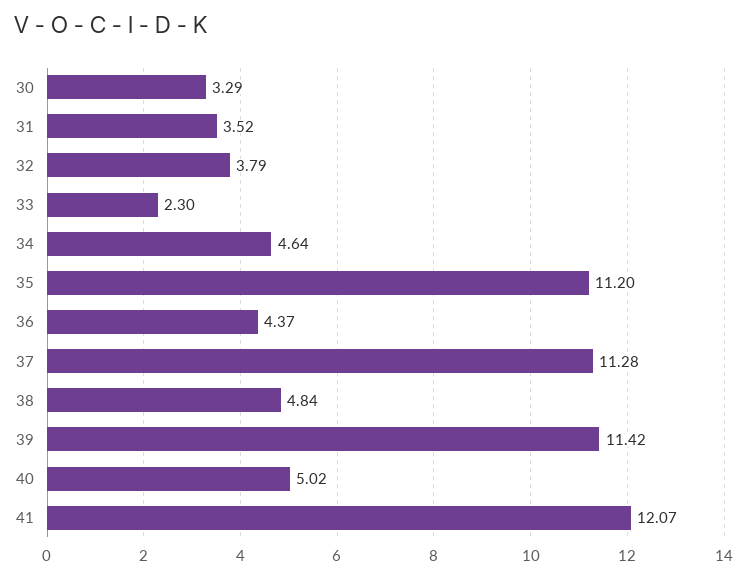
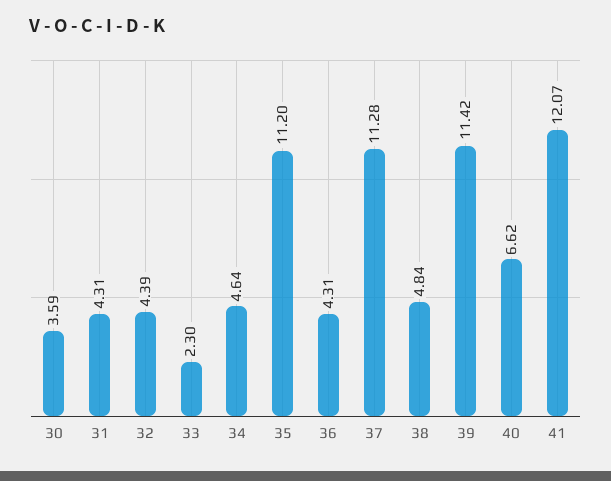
30: 3.29 -> 3.59
31: 3.52 -> 4.31
32: 3.79 -> 4.39
36: 4.37 -> 4.31
40: 5.02 -> 6.62

